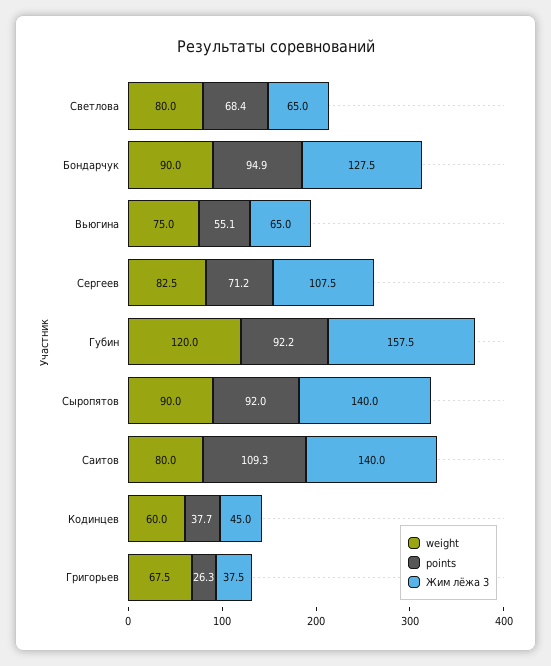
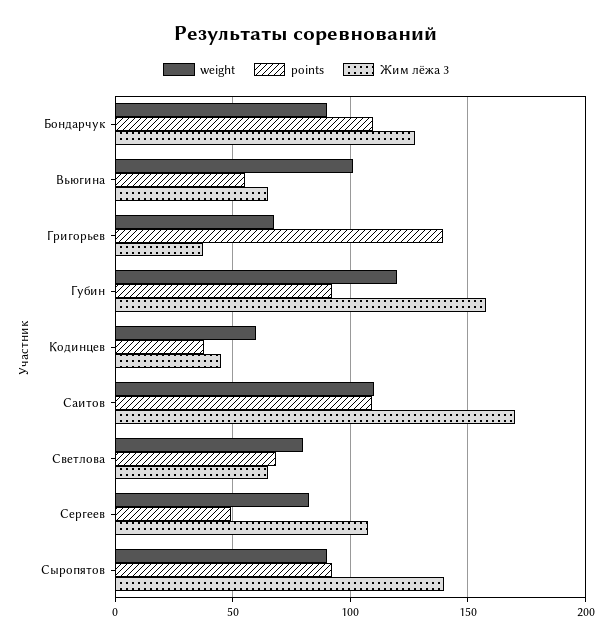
points, Бондарчук: 94.9 -> 110
weight, Вьюгина: 75 -> 100
points, Сергеев: 71.2 -> 50
weight, Саитов: 80 -> 110
Жим лёжа 3, Саитов: 140 -> 170
points, Григорьев: 26.3 -> 140

